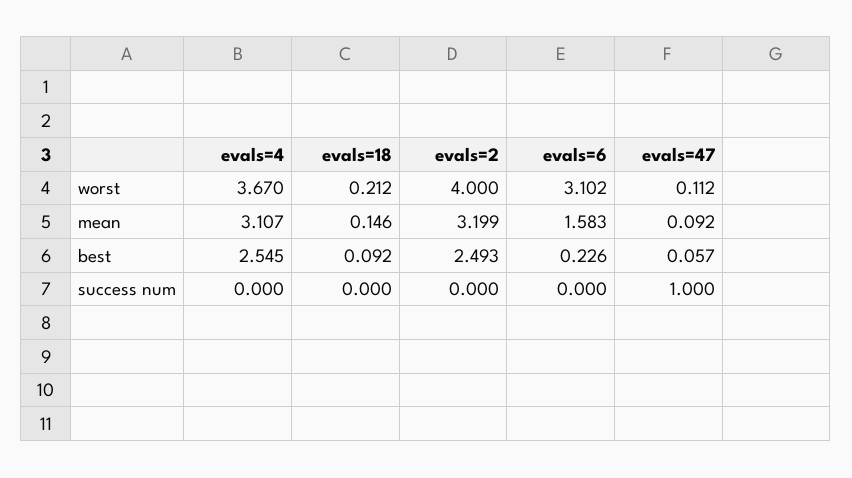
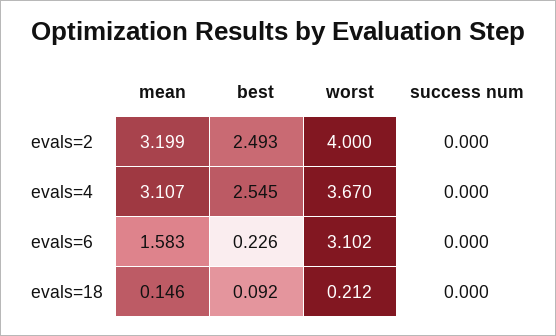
evals=47, worst: 0.112 -> none
evals=47, mean: 0.092 -> none
evals=47, best: 0.057 -> none
evals=47, success num: 1 -> none

